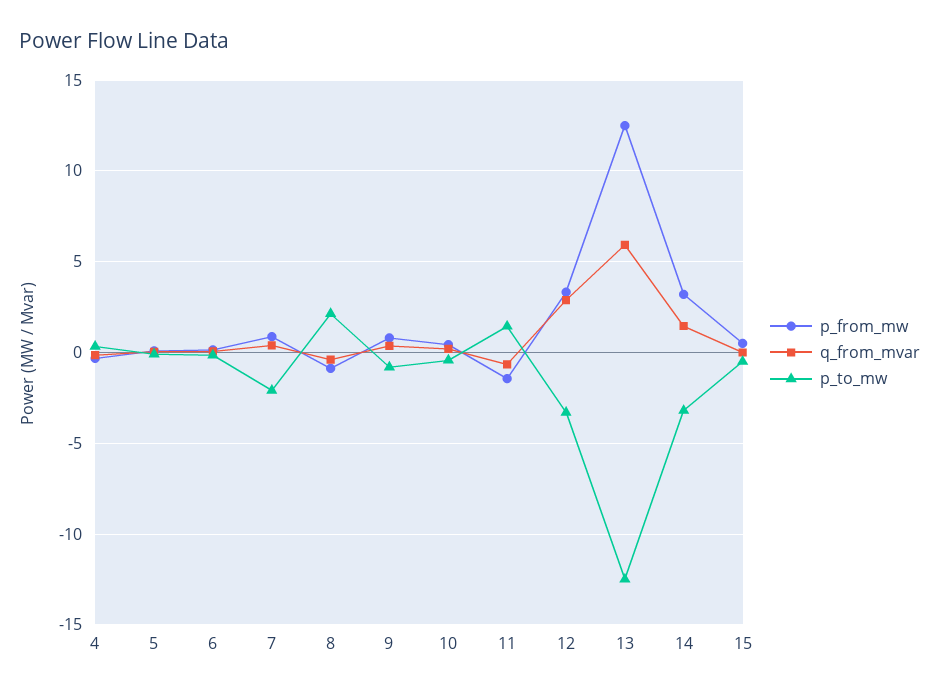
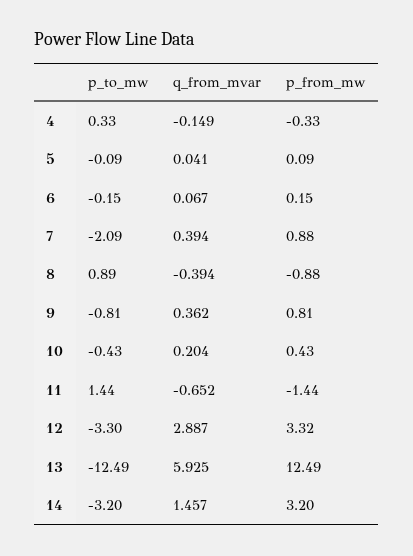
p_to_mw, 8: 2 -> 0.89
p_from_mw, 15: 0.5 -> none
q_from_mvar, 15: 0 -> none
p_to_mw, 15: -0.5 -> none

